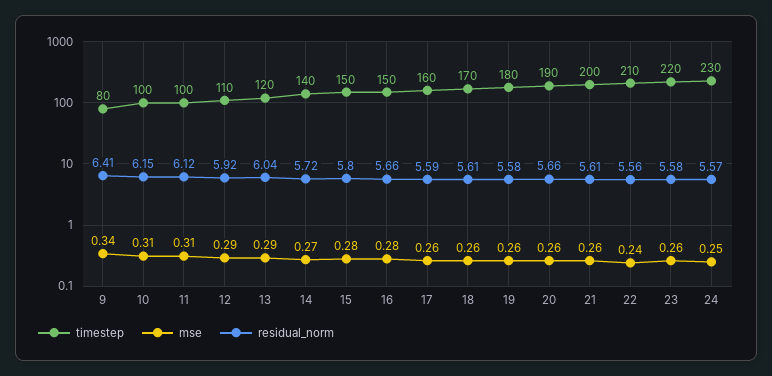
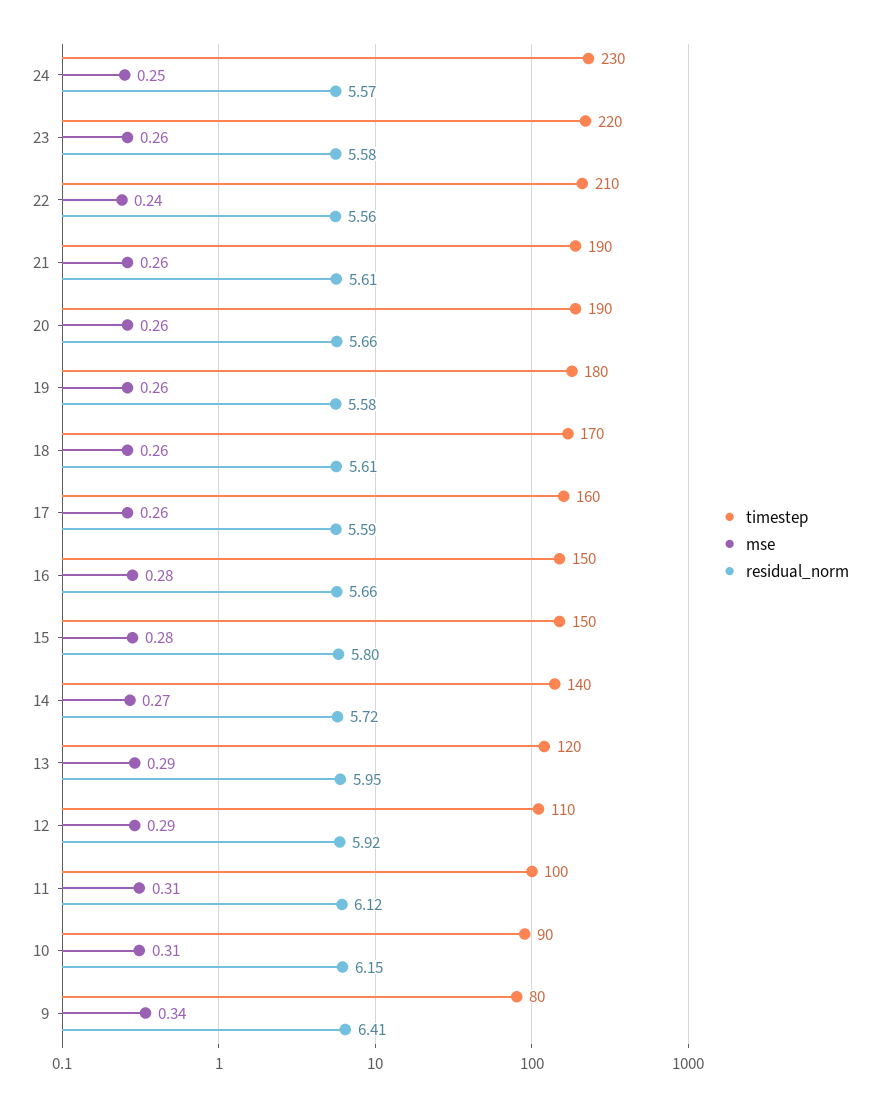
timestep, 10: 100 -> 90
residual_norm, 13: 6.04 -> 5.95
timestep, 21: 200 -> 190

